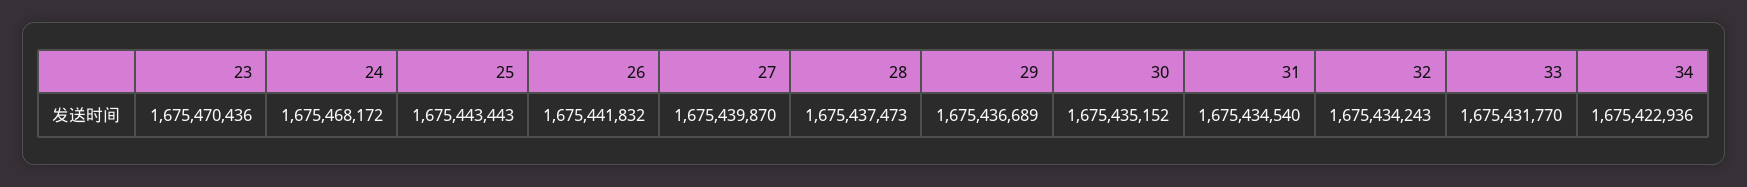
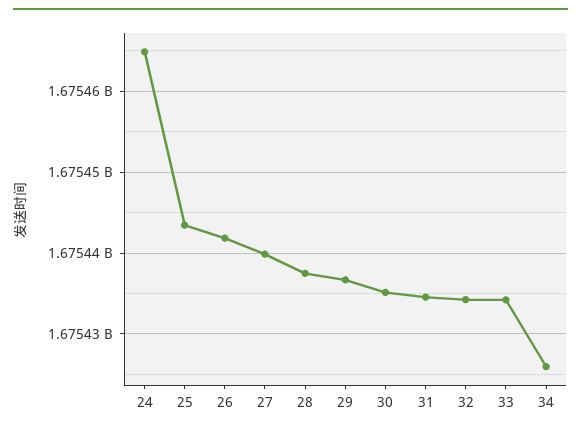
23: 1675470436 -> none
24: 1675468172 -> 1675465000
33: 1675431770 -> 1675434000
34: 1675422936 -> 1675426000

